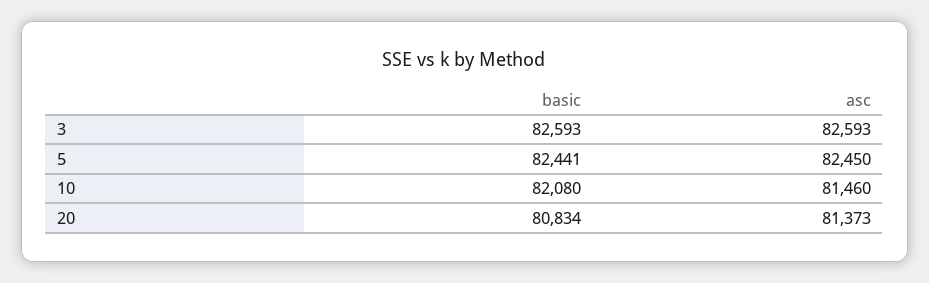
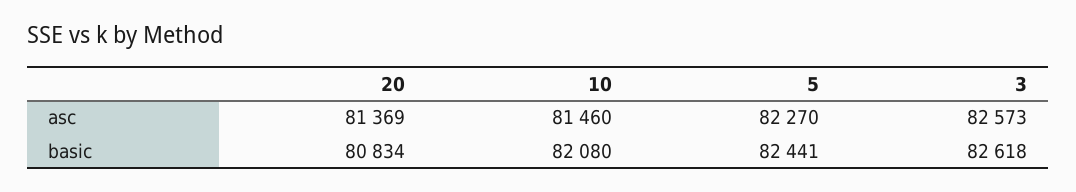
basic, 3: 82593 -> 82618
asc, 3: 82593 -> 82573
asc, 5: 82450 -> 82270
asc, 20: 81373 -> 81369

